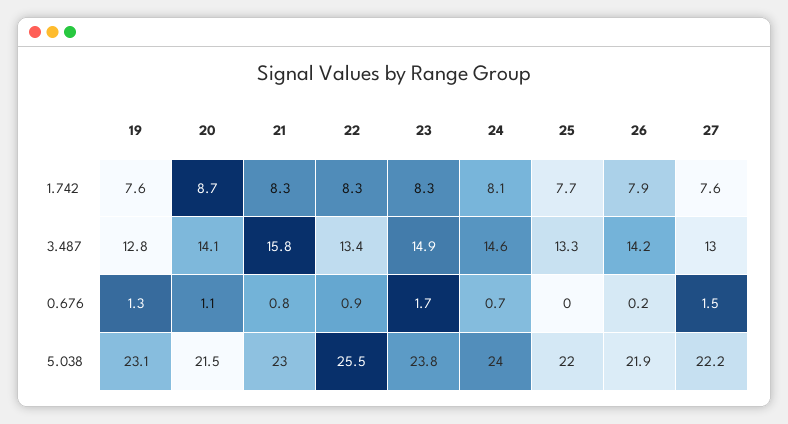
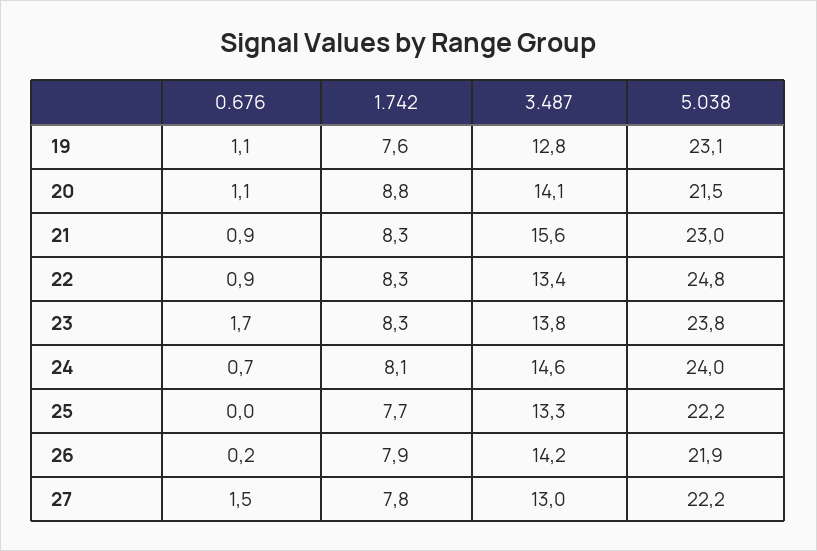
20, 1.742: 8.7 -> 8.8
27, 1.742: 7.6 -> 7.8
21, 3.487: 15.8 -> 15.6
23, 3.487: 14.9 -> 13.8
19, 0.676: 1.3 -> 1.1
21, 0.676: 0.8 -> 0.9
22, 5.038: 25.5 -> 24.8
25, 5.038: 22 -> 22.2

